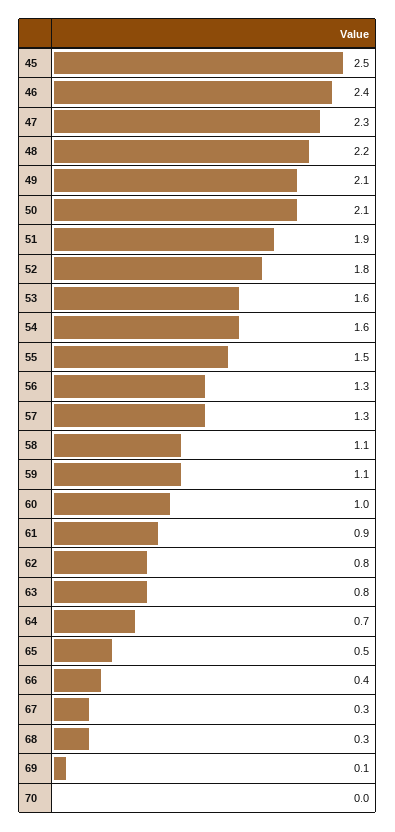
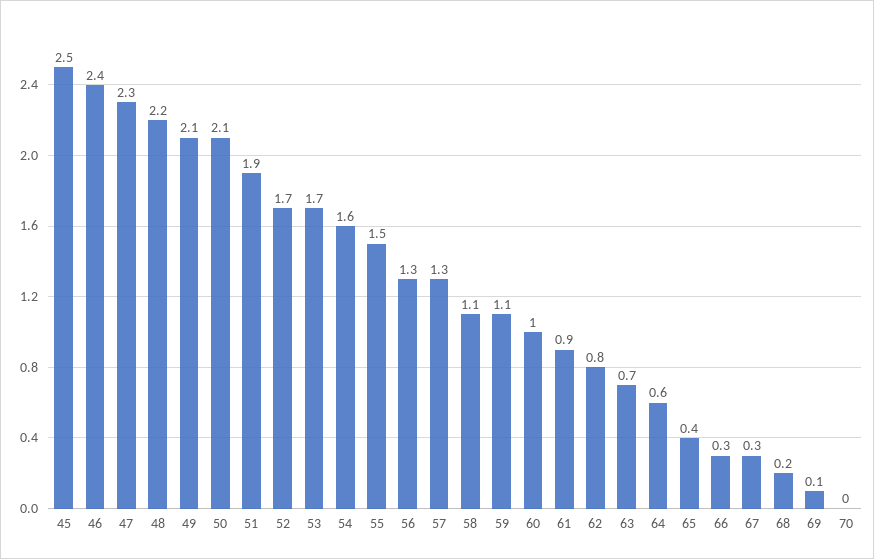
52: 1.8 -> 1.7
53: 1.6 -> 1.7
63: 0.8 -> 0.7
64: 0.7 -> 0.6
65: 0.5 -> 0.4
66: 0.4 -> 0.3
68: 0.3 -> 0.2

